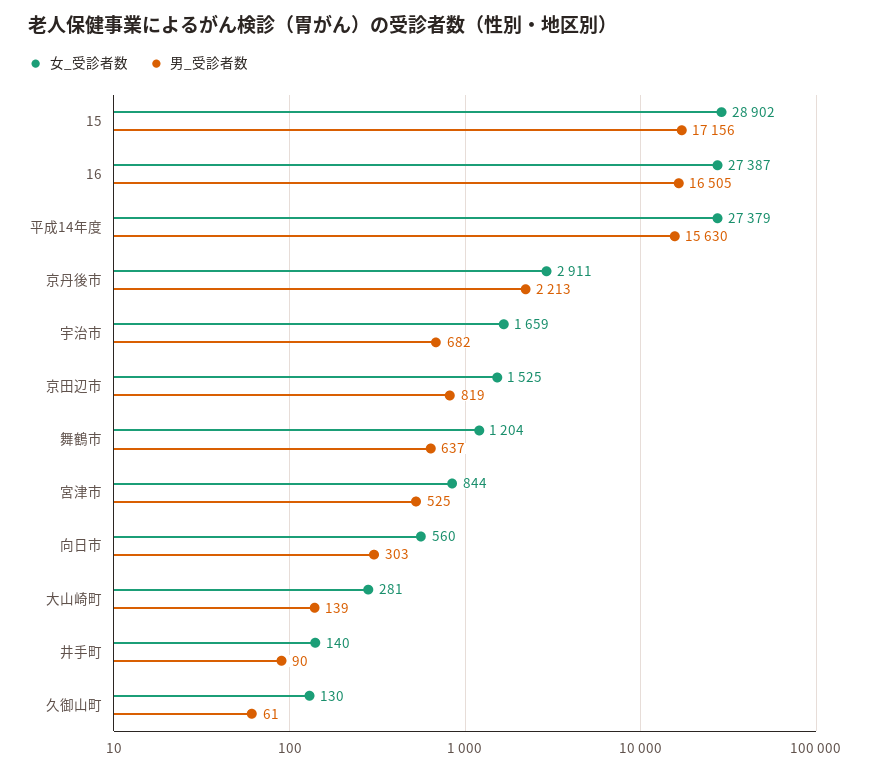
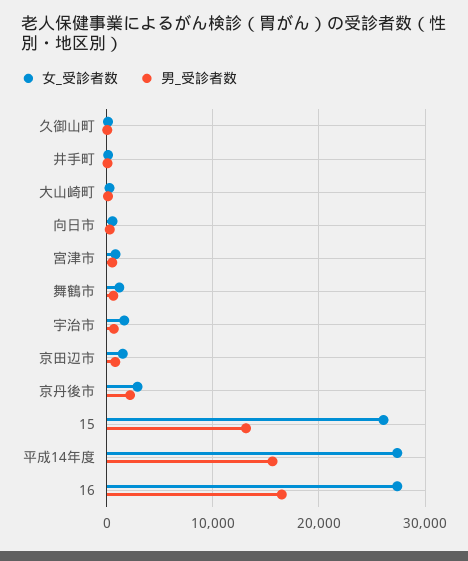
女_受診者数, 15: 28902 -> 26000
男_受診者数, 15: 17156 -> 13000

